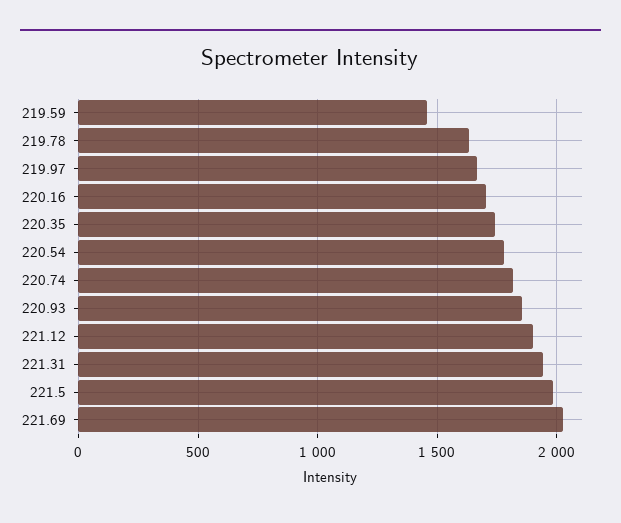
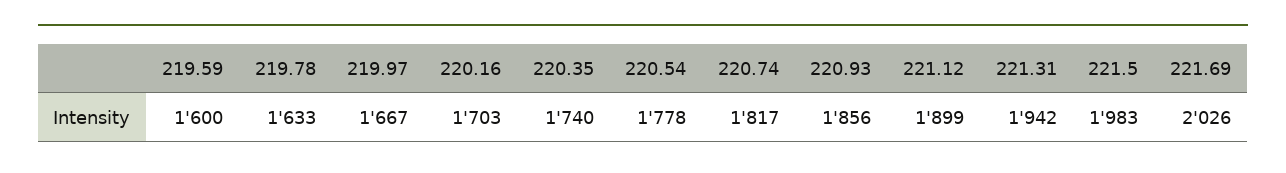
219.59: 1450 -> 1600

